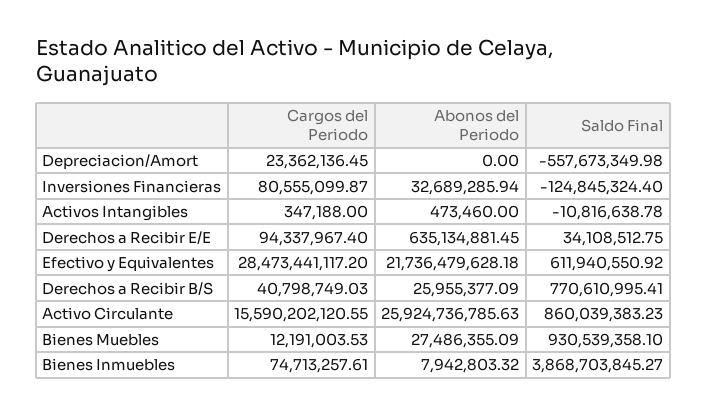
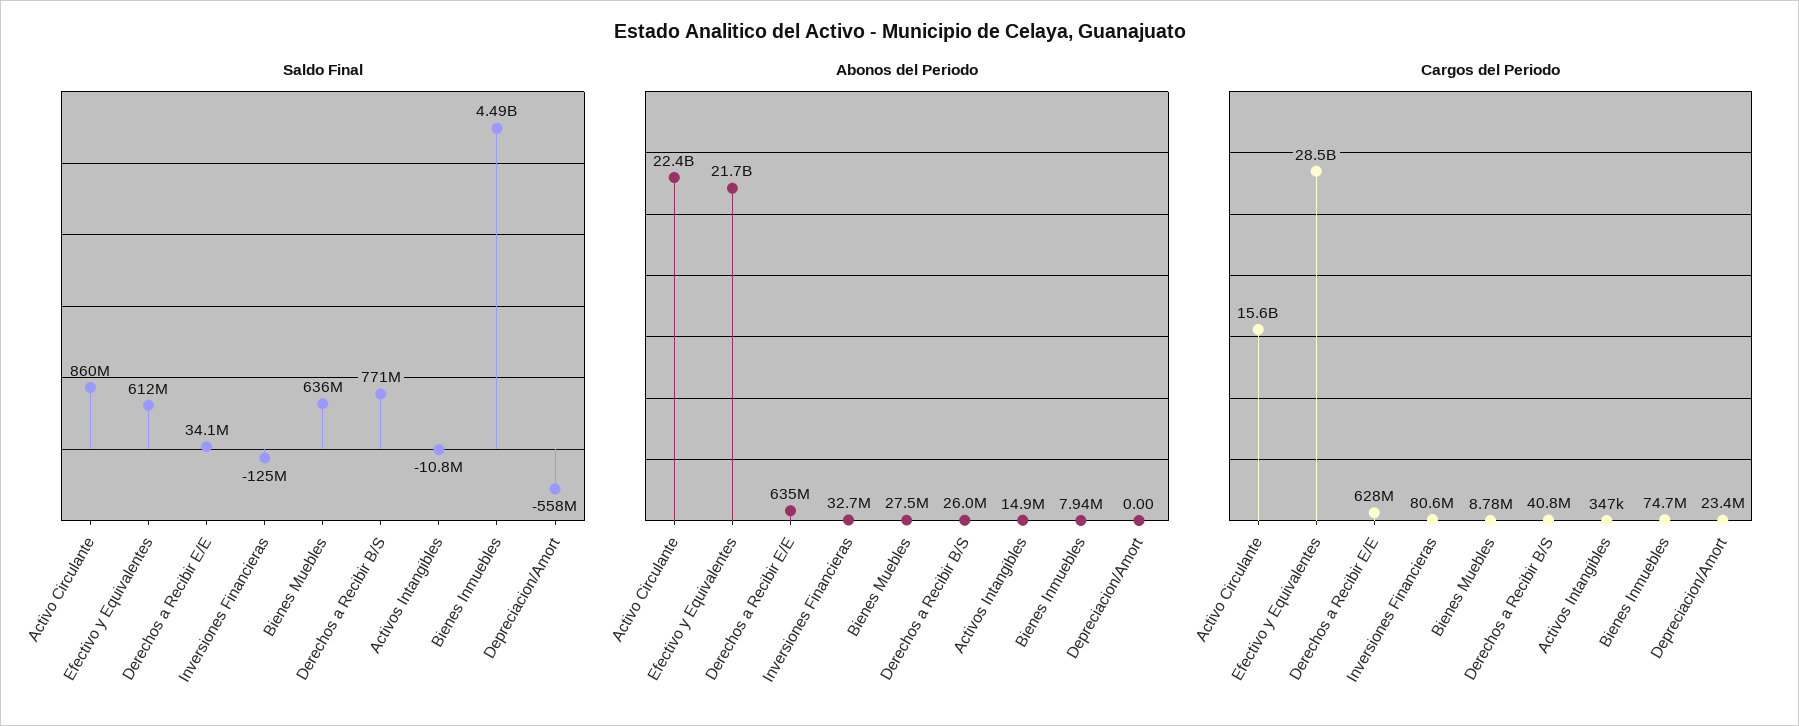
Abonos del Periodo, Activos Intangibles: 473460 -> 14900000
Cargos del Periodo, Derechos a Recibir E/E: 94337967.4 -> 628000000
Abonos del Periodo, Activo Circulante: 25924736785.63 -> 22400000000
Cargos del Periodo, Bienes Muebles: 12191003.53 -> 8780000
Saldo Final, Bienes Muebles: 930539358.1 -> 636000000
Saldo Final, Bienes Inmuebles: 3868703845.27 -> 4490000000

